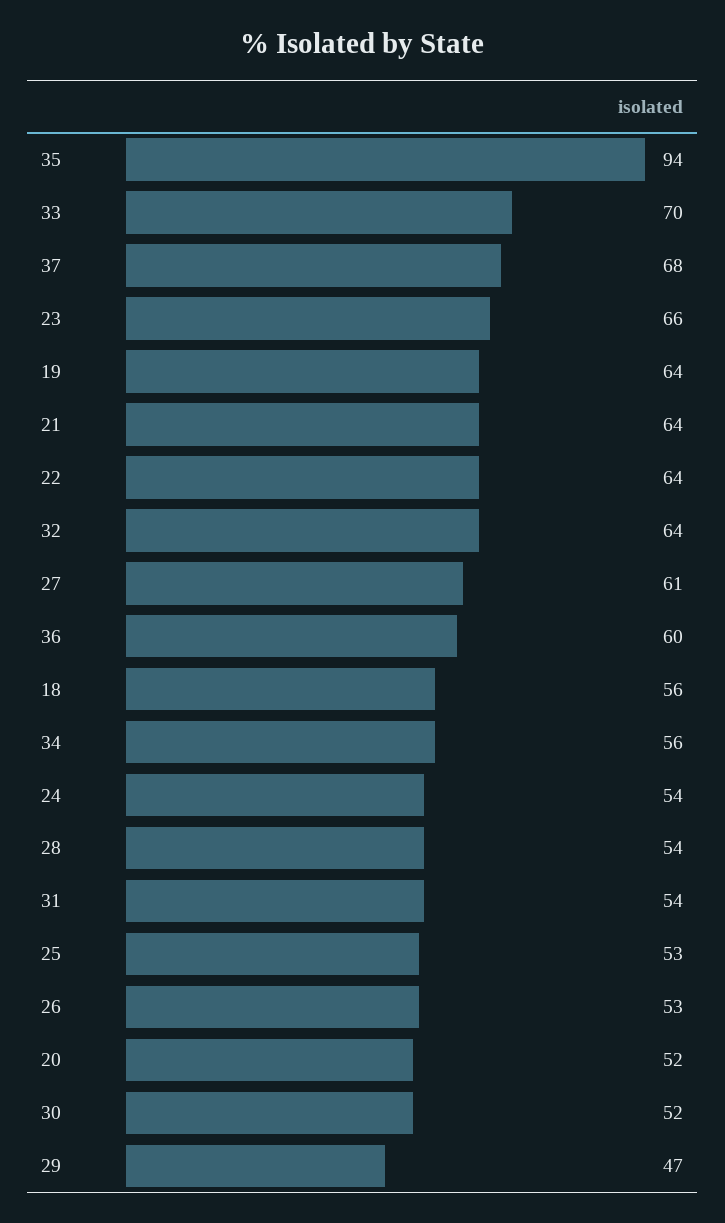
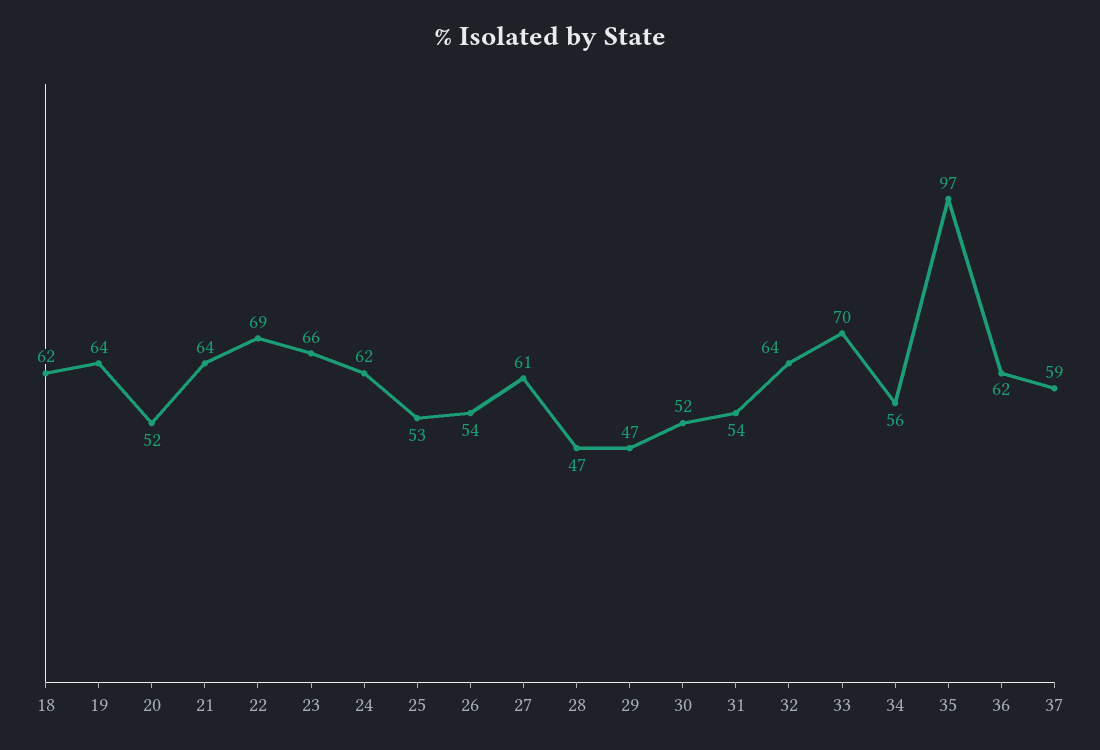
35: 94 -> 97
37: 68 -> 59
22: 64 -> 69
36: 60 -> 62
18: 56 -> 62
24: 54 -> 62
28: 54 -> 47
26: 53 -> 54

